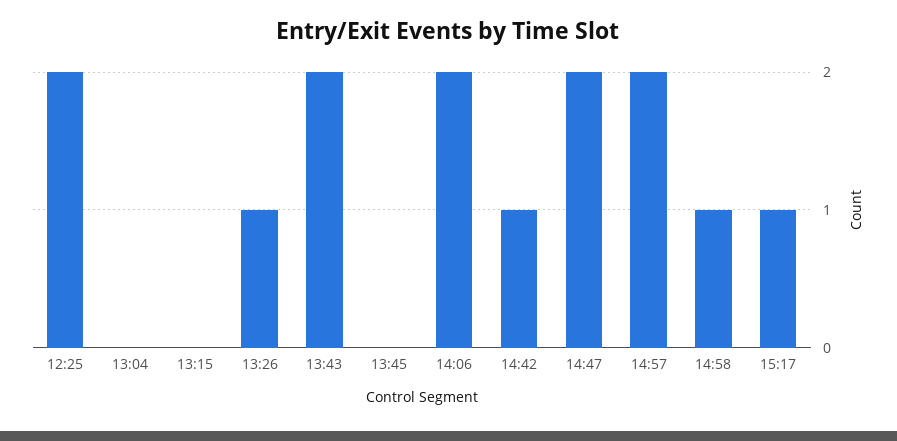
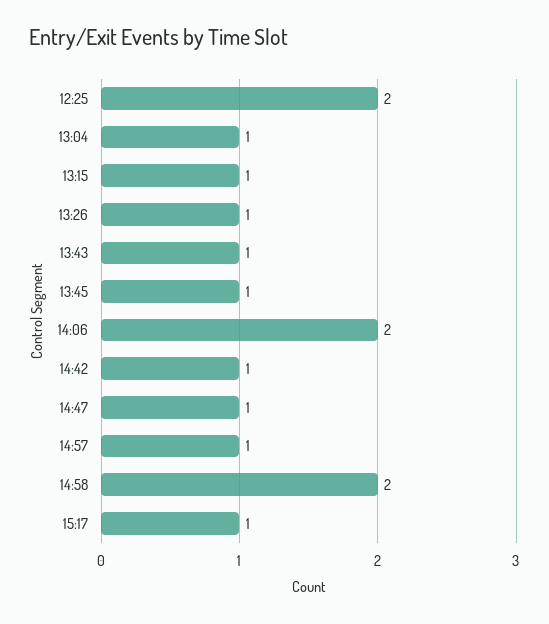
13:04: 0 -> 1
13:15: 0 -> 1
13:43: 2 -> 1
13:45: 0 -> 1
14:47: 2 -> 1
14:57: 2 -> 1
14:58: 1 -> 2

